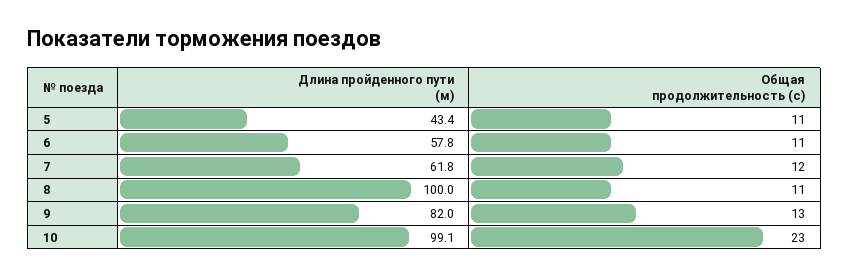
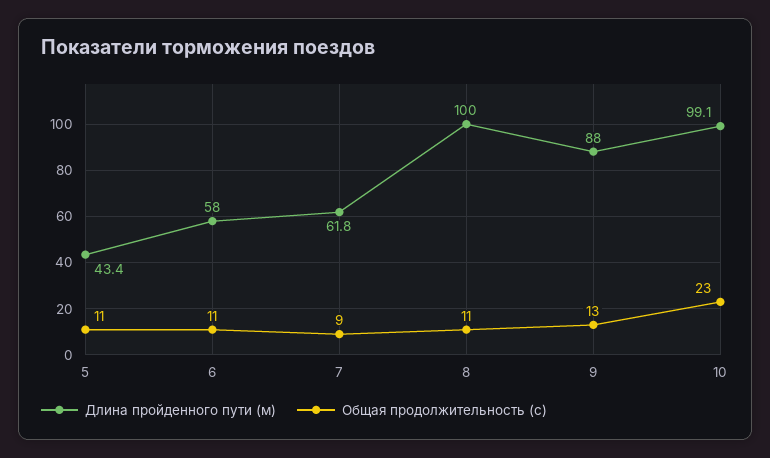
Длина пройденного пути (м), 6: 57.8 -> 58
Общая продолжительность (с), 7: 12 -> 9
Длина пройденного пути (м), 9: 82 -> 88

